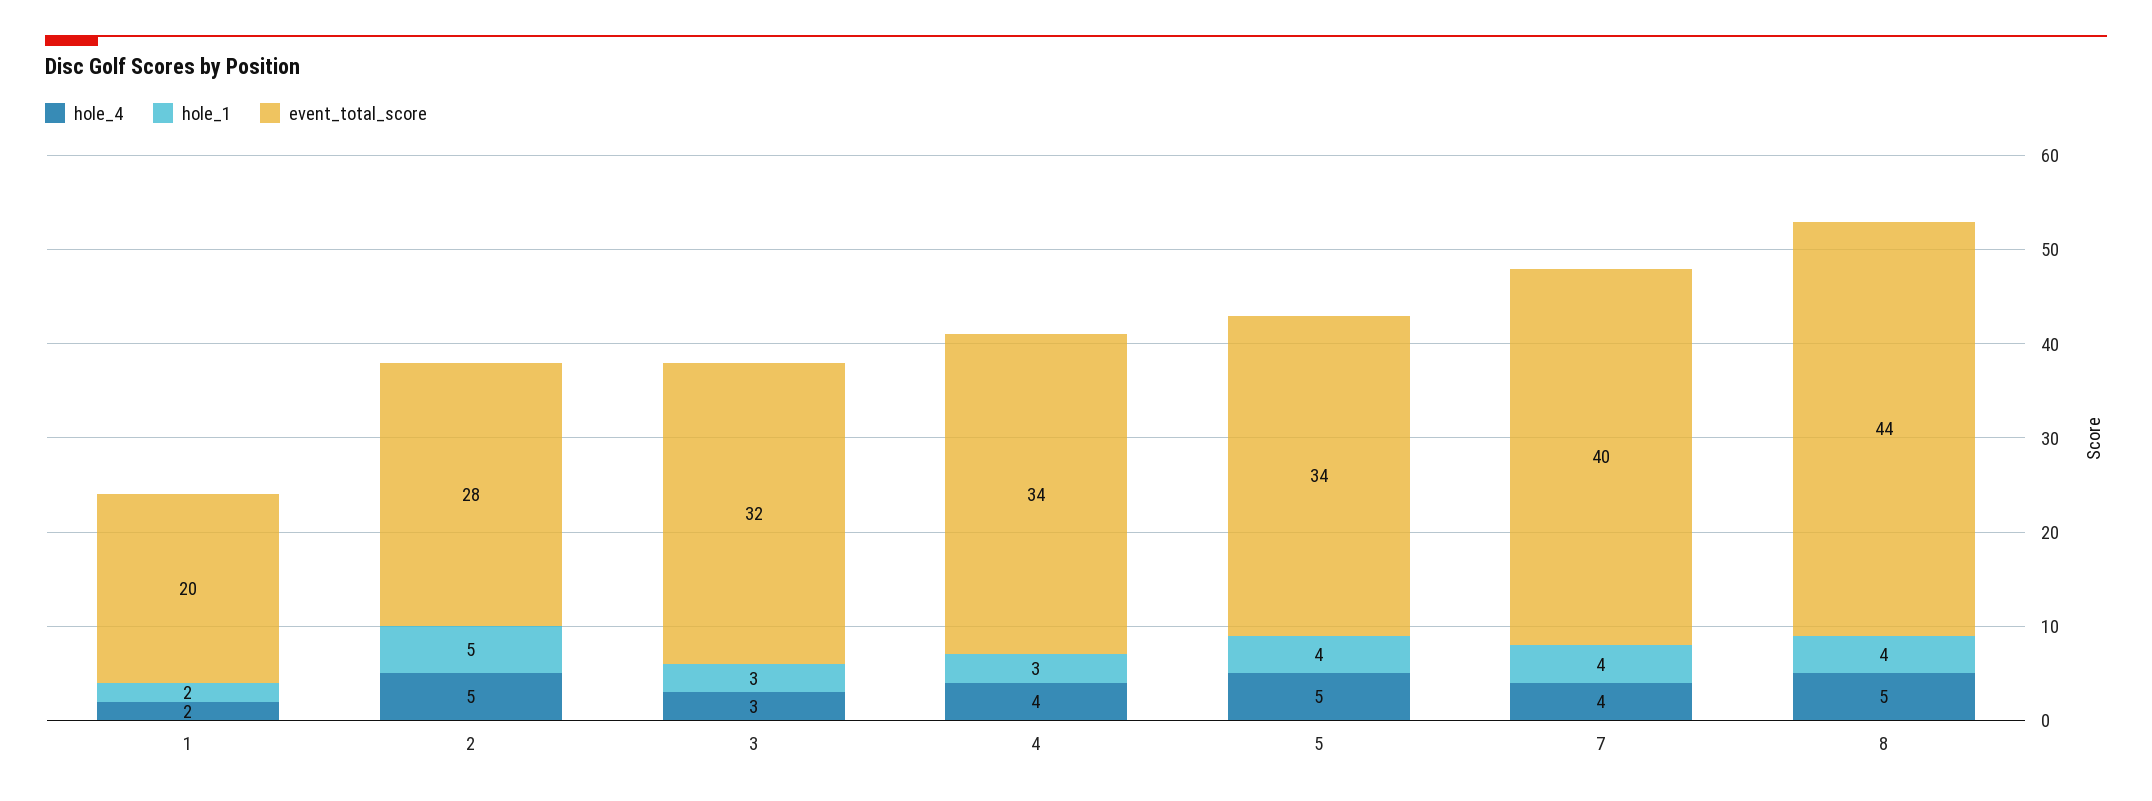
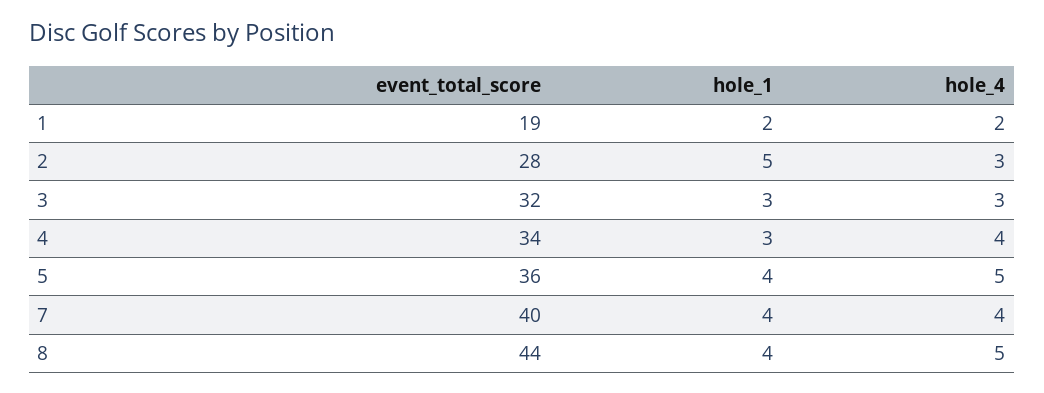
event_total_score, 1: 20 -> 19
hole_4, 2: 5 -> 3
event_total_score, 5: 34 -> 36

